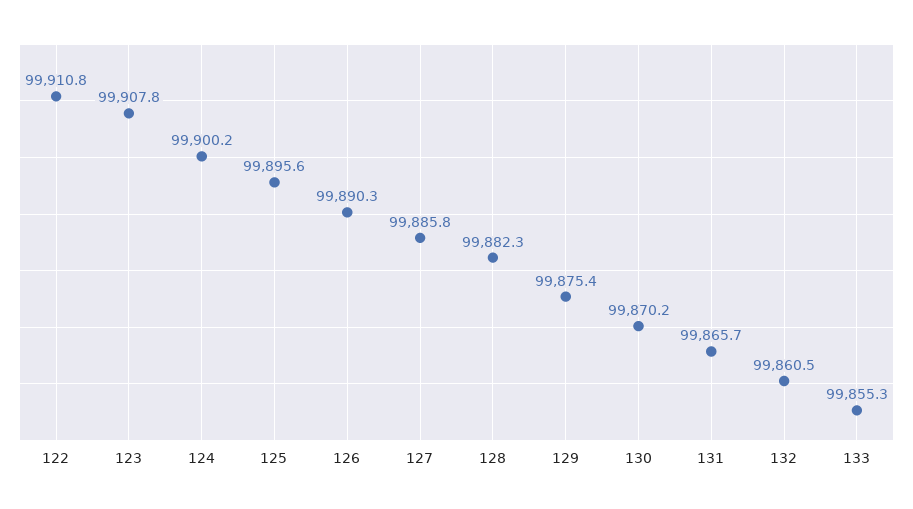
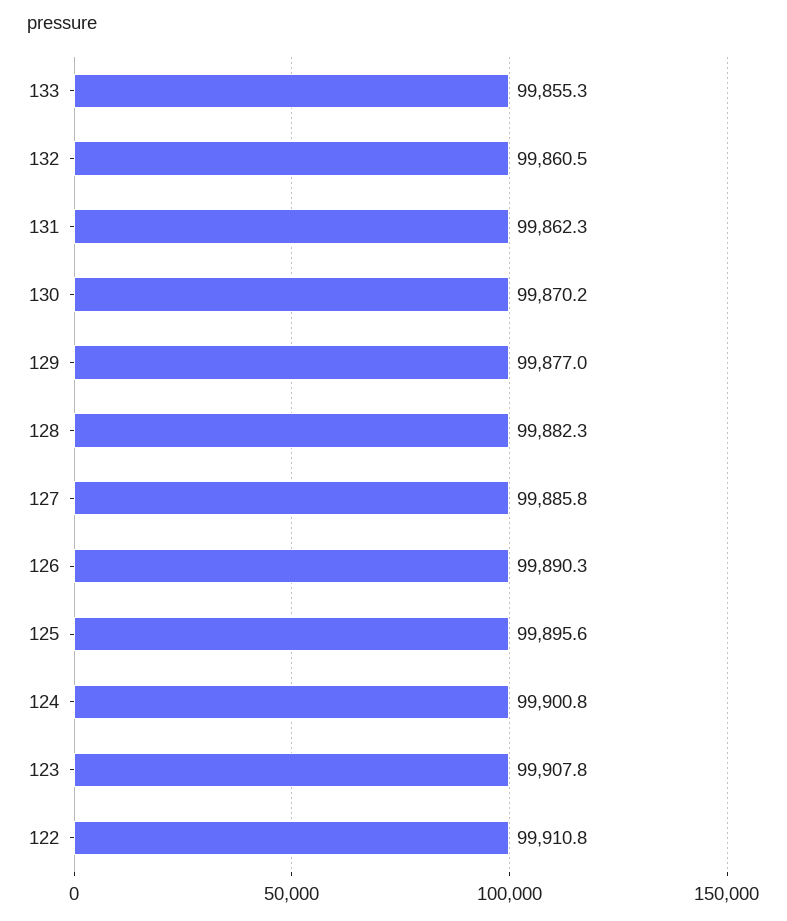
124: 99900.2 -> 99900.8
129: 99875.4 -> 99877
131: 99865.7 -> 99862.3

